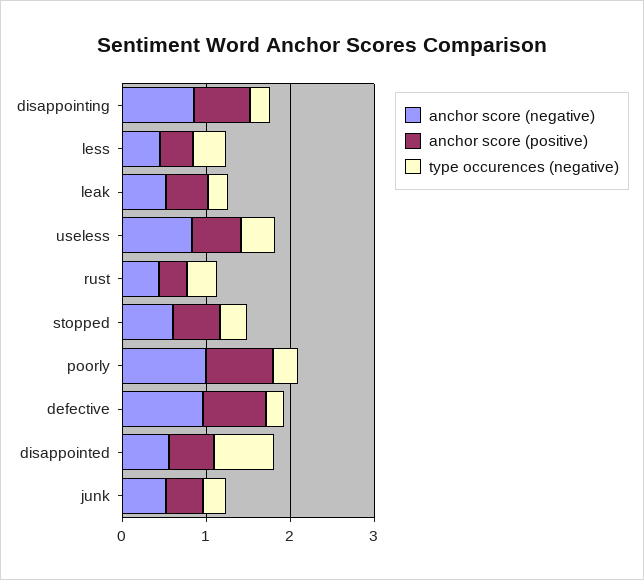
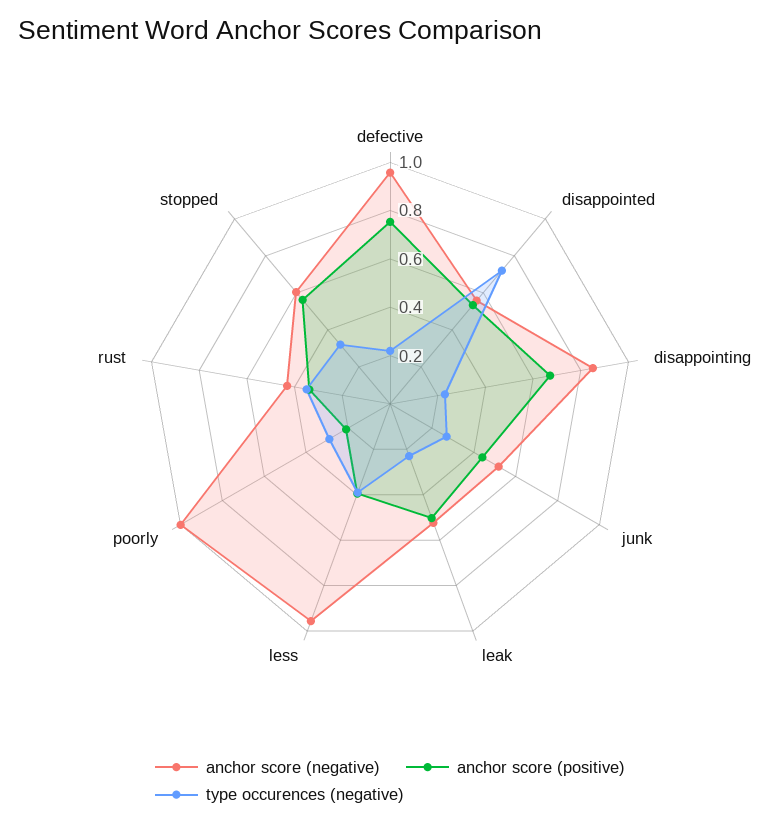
anchor score (negative), less: 0.4 -> 0.95
anchor score (negative), useless: 0.8 -> none
anchor score (positive), useless: 0.6 -> none
type occurences (negative), useless: 0.4 -> none
anchor score (positive), poorly: 0.8 -> 0.2

